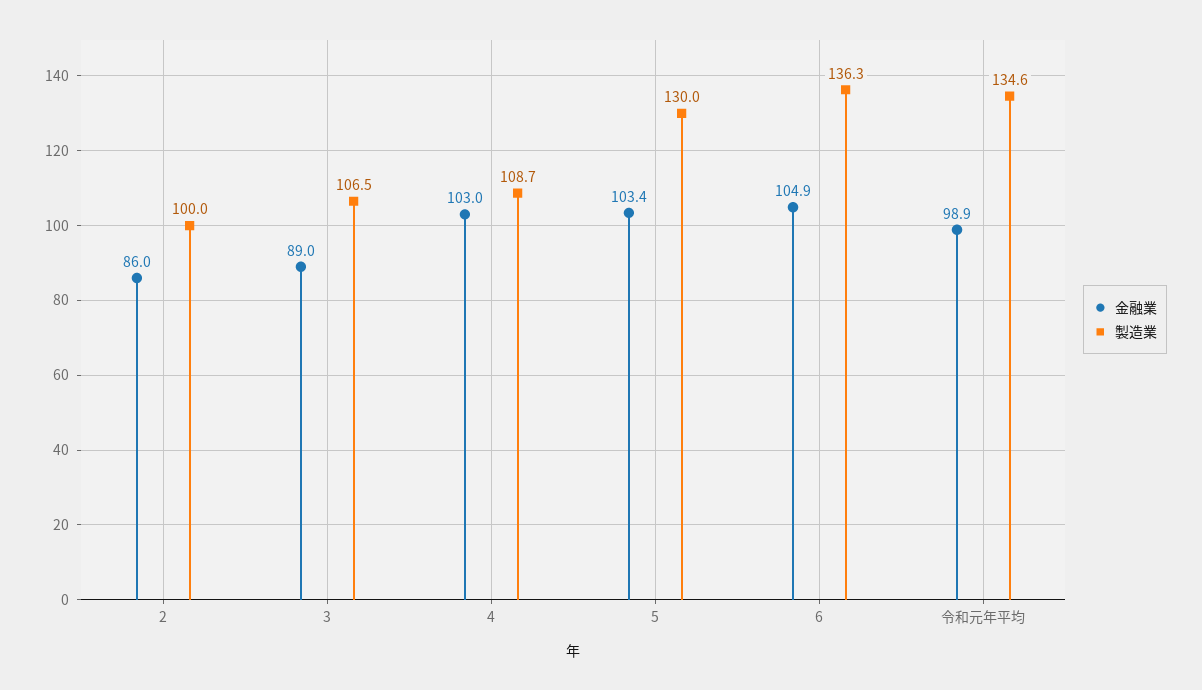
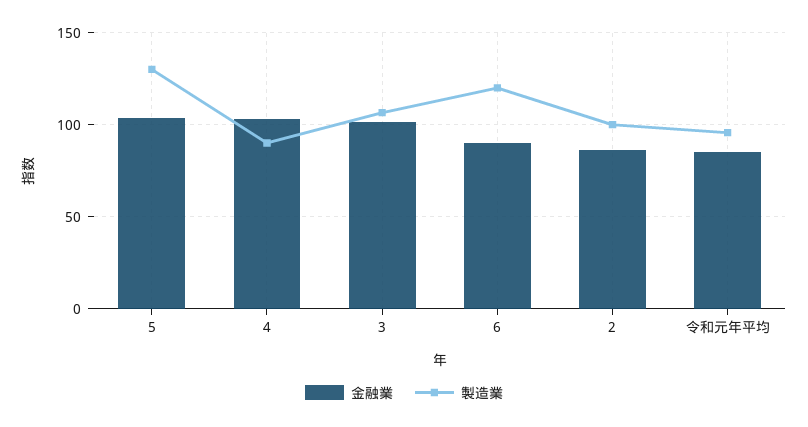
金融業, 3: 89 -> 100
製造業, 4: 108.7 -> 90
金融業, 6: 104.9 -> 90
製造業, 6: 136.3 -> 120
金融業, 令和元年平均: 98.9 -> 85
製造業, 令和元年平均: 134.6 -> 95

